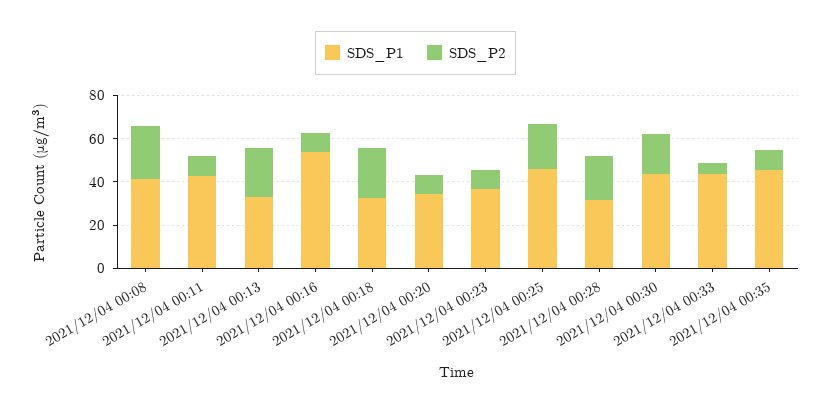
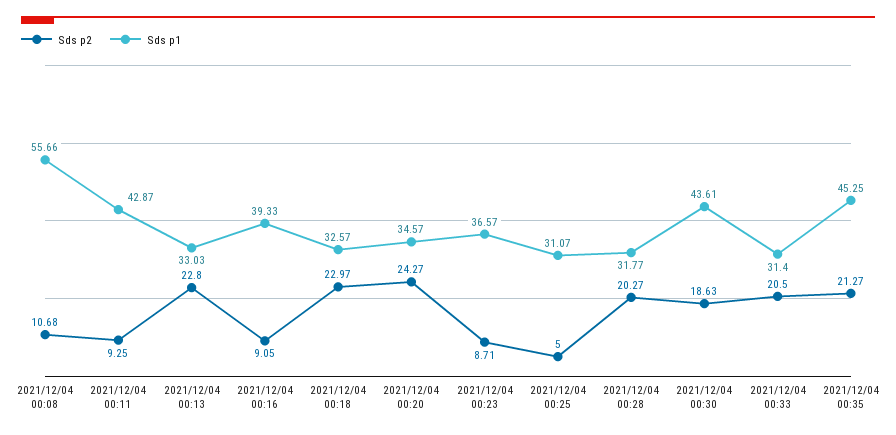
SDS_P1, 2021/12/04 00:08: 40 -> 55.66
SDS_P2, 2021/12/04 00:08: 25 -> 10.68
SDS_P1, 2021/12/04 00:16: 55 -> 39.33
SDS_P2, 2021/12/04 00:20: 10 -> 24.27
SDS_P1, 2021/12/04 00:25: 45 -> 31.07
SDS_P2, 2021/12/04 00:25: 20 -> 5
SDS_P1, 2021/12/04 00:33: 45 -> 31.4
SDS_P2, 2021/12/04 00:33: 5 -> 20.5
SDS_P2, 2021/12/04 00:35: 10 -> 21.27

